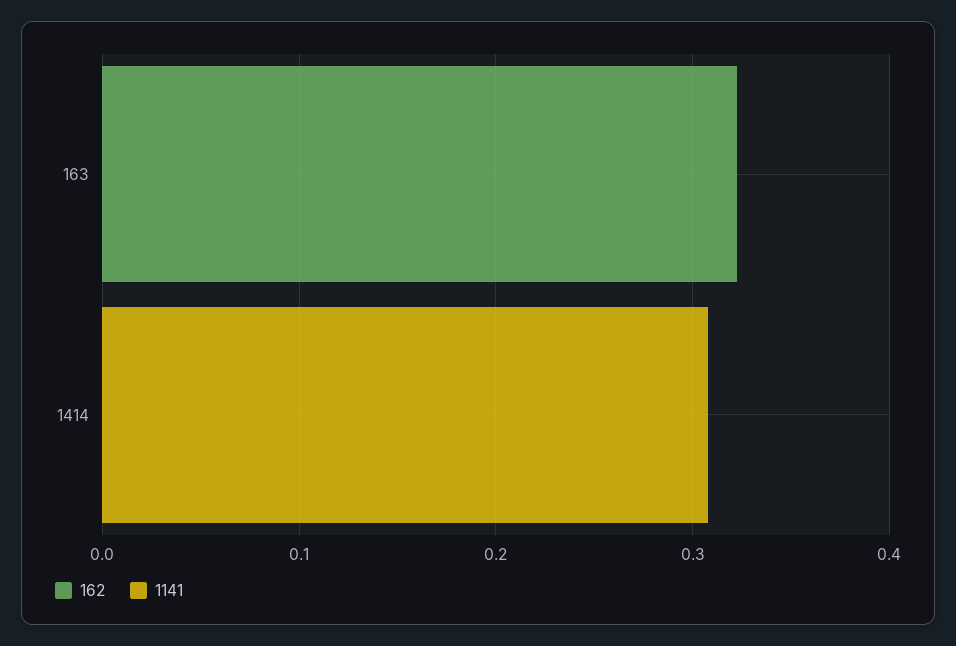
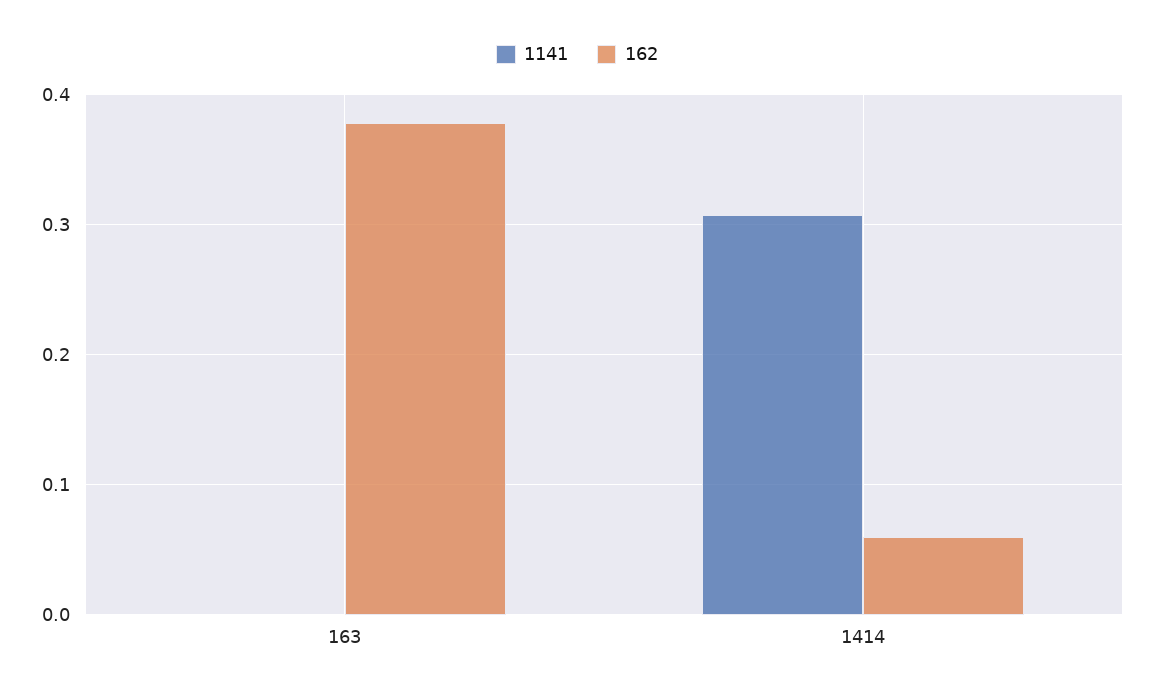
162, 163: 0.32 -> 0.38
162, 1414: 0 -> 0.06

